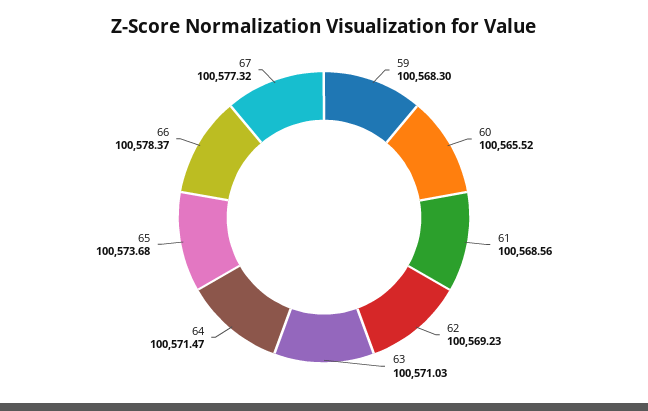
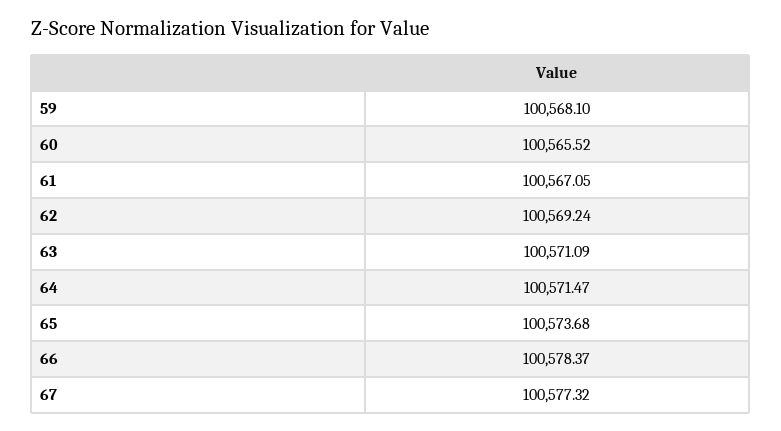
59: 100568.3 -> 100568.1
61: 100568.56 -> 100567.05
62: 100569.23 -> 100569.24
63: 100571.03 -> 100571.09

